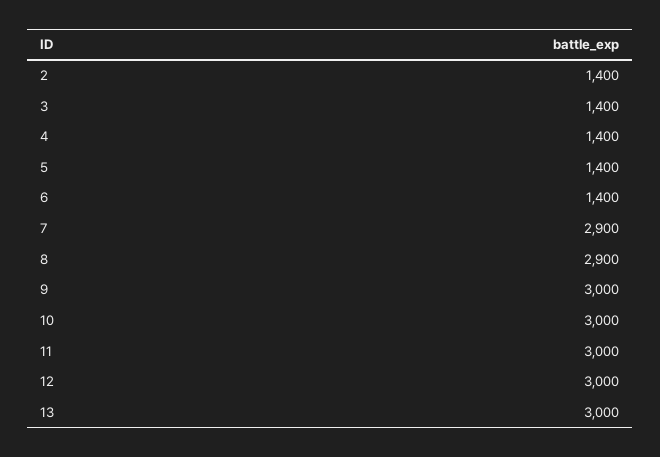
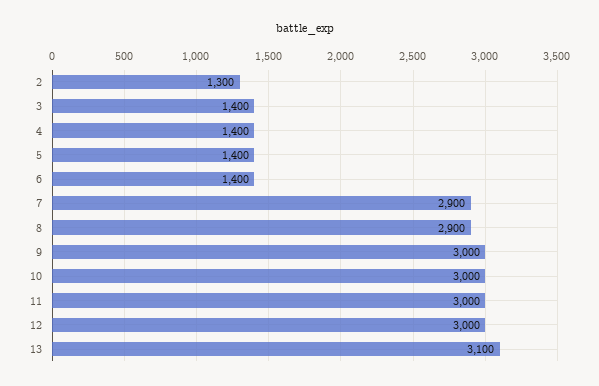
2: 1400 -> 1300
13: 3000 -> 3100

